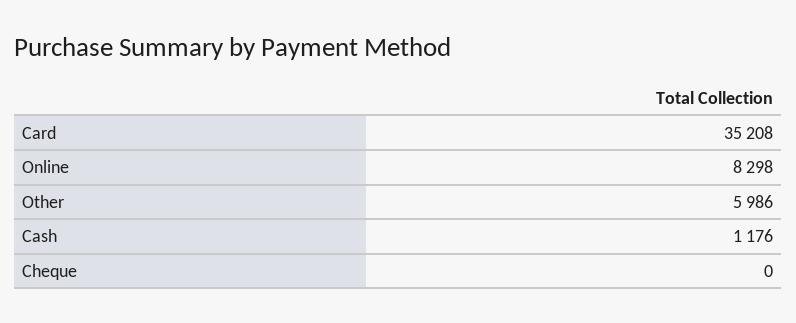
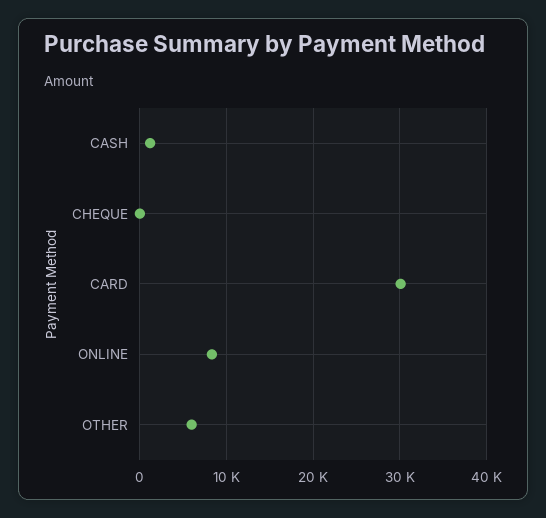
Card: 35208 -> 30000

